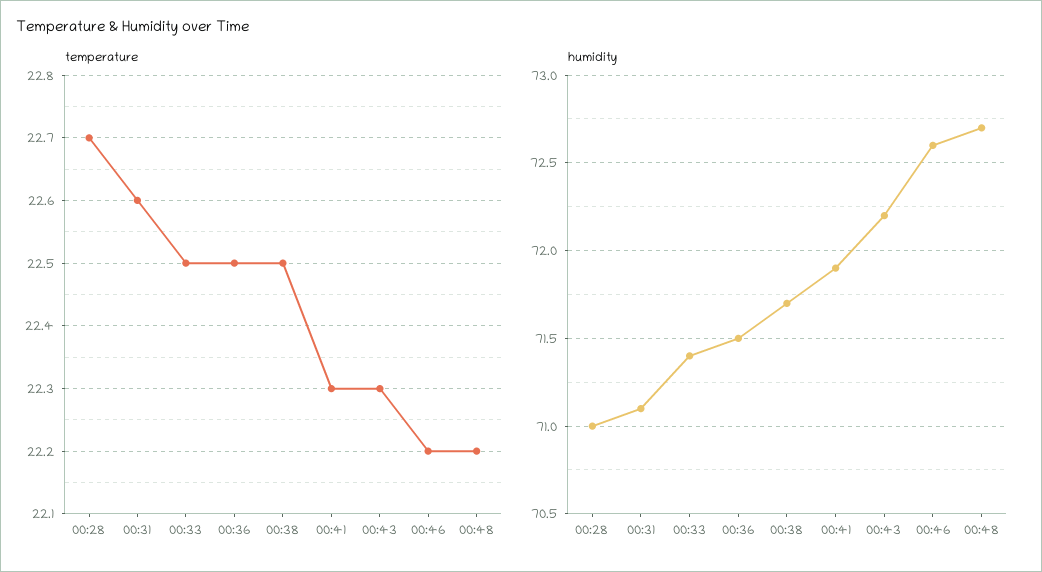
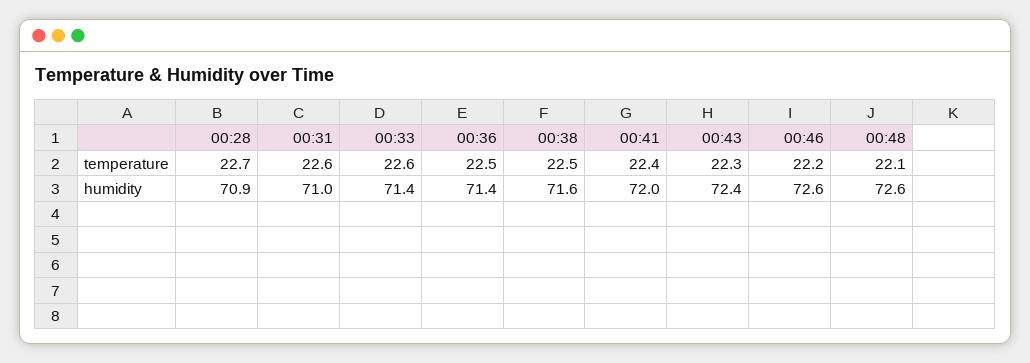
temperature, 00:33: 22.5 -> 22.6
temperature, 00:41: 22.3 -> 22.4
temperature, 00:48: 22.2 -> 22.1
humidity, 00:28: 71 -> 70.9
humidity, 00:31: 71.1 -> 71
humidity, 00:36: 71.5 -> 71.4
humidity, 00:38: 71.7 -> 71.6
humidity, 00:41: 71.9 -> 72
humidity, 00:43: 72.2 -> 72.4
humidity, 00:48: 72.7 -> 72.6

